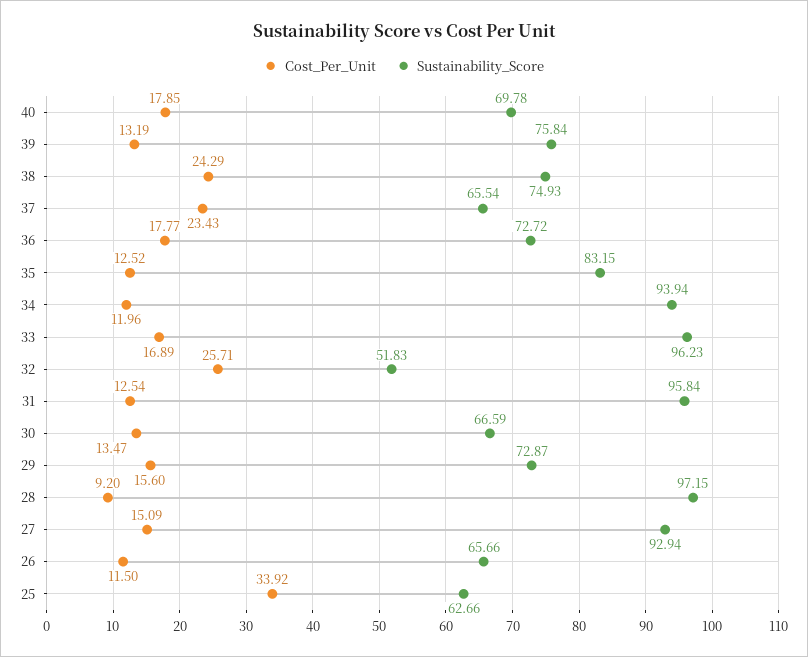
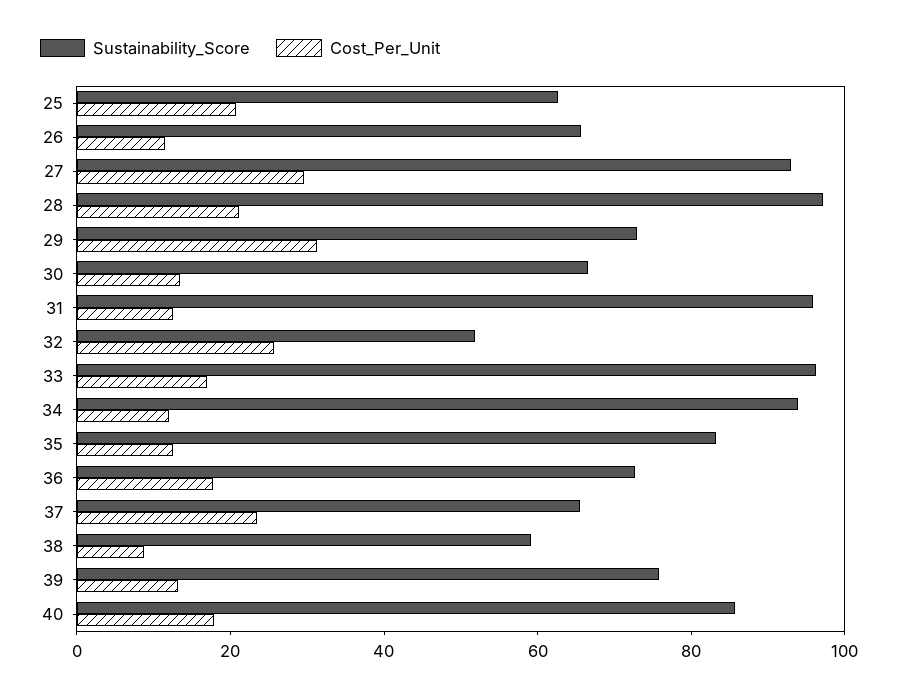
Sustainability_Score, 40: 69.78 -> 85
Cost_Per_Unit, 38: 24.29 -> 10
Sustainability_Score, 38: 74.93 -> 60
Cost_Per_Unit, 29: 15.6 -> 30
Cost_Per_Unit, 28: 9.2 -> 20
Cost_Per_Unit, 27: 15.09 -> 30
Cost_Per_Unit, 25: 33.92 -> 20

